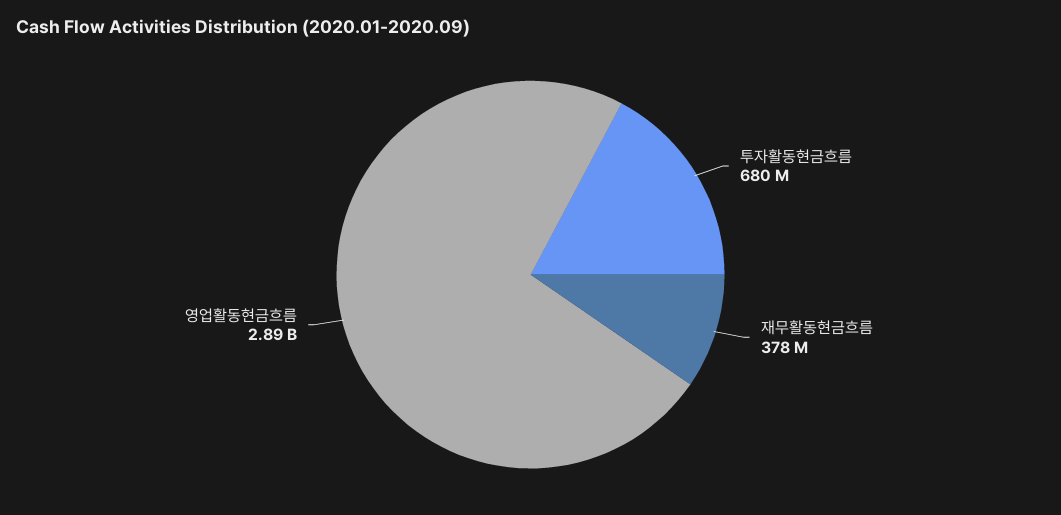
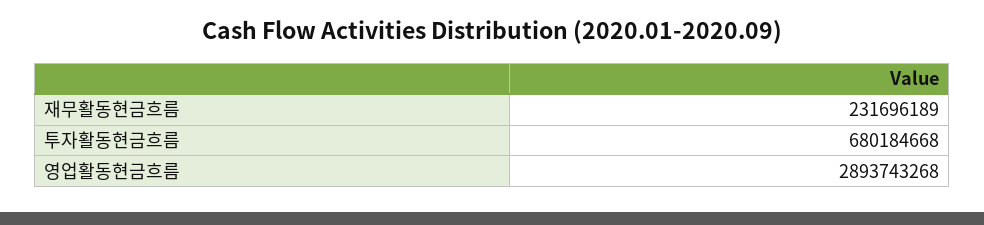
재무활동현금흐름: 378000000 -> 231696189

